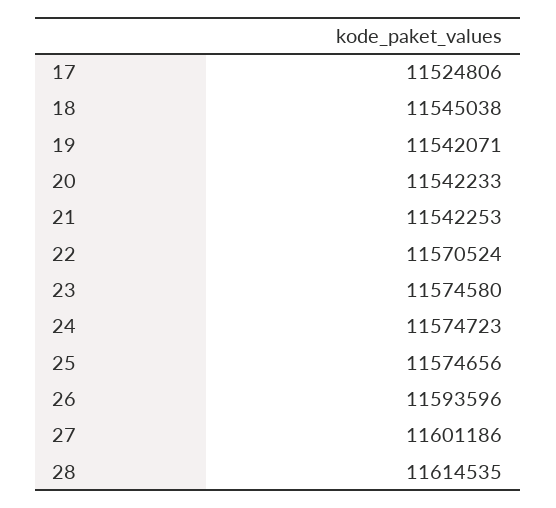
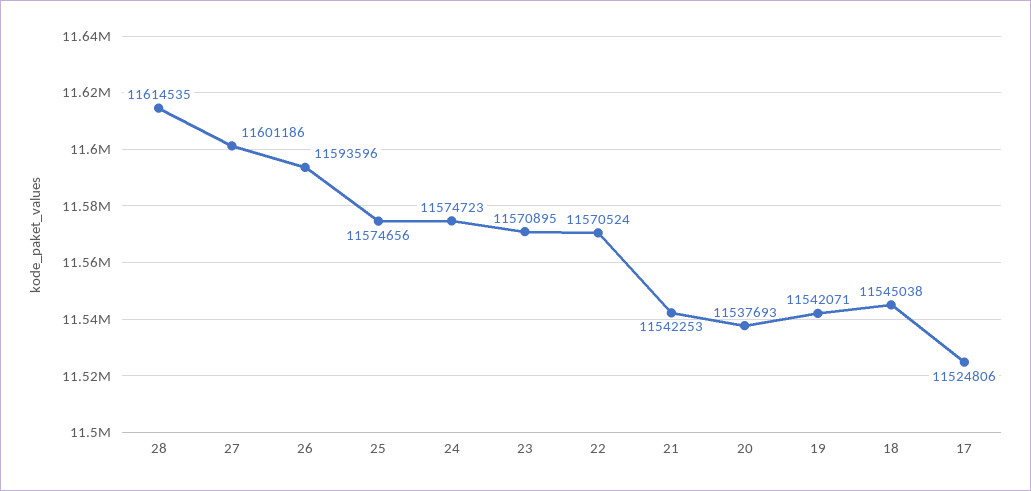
20: 11542233 -> 11537693
23: 11574580 -> 11570895

